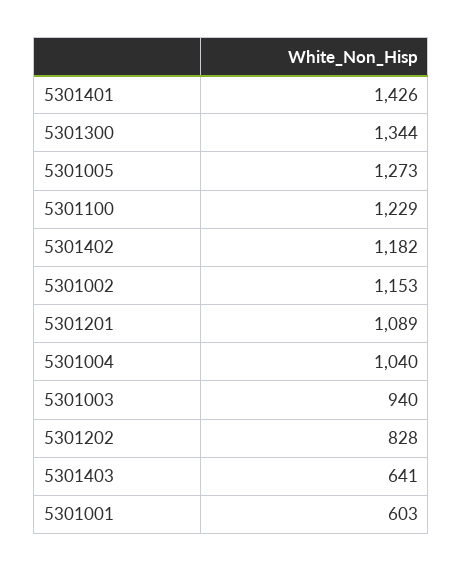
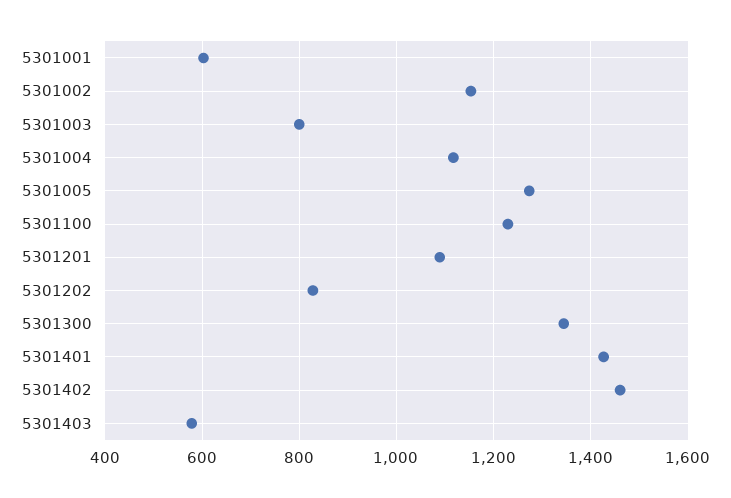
5301402: 1182 -> 1460
5301004: 1040 -> 1120
5301003: 940 -> 800
5301403: 641 -> 580

